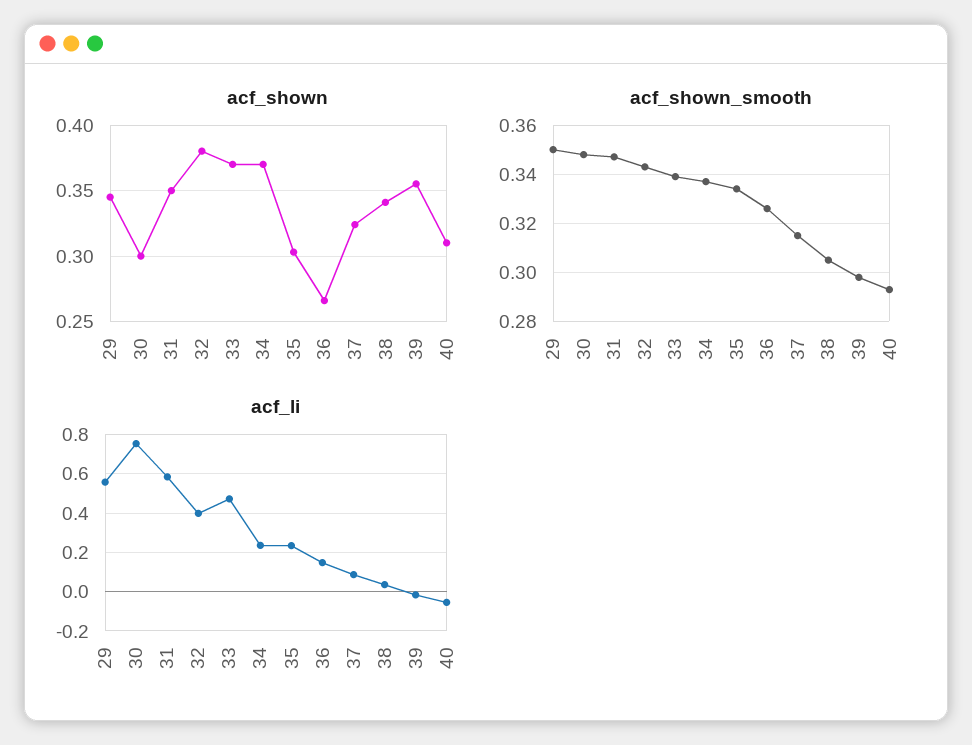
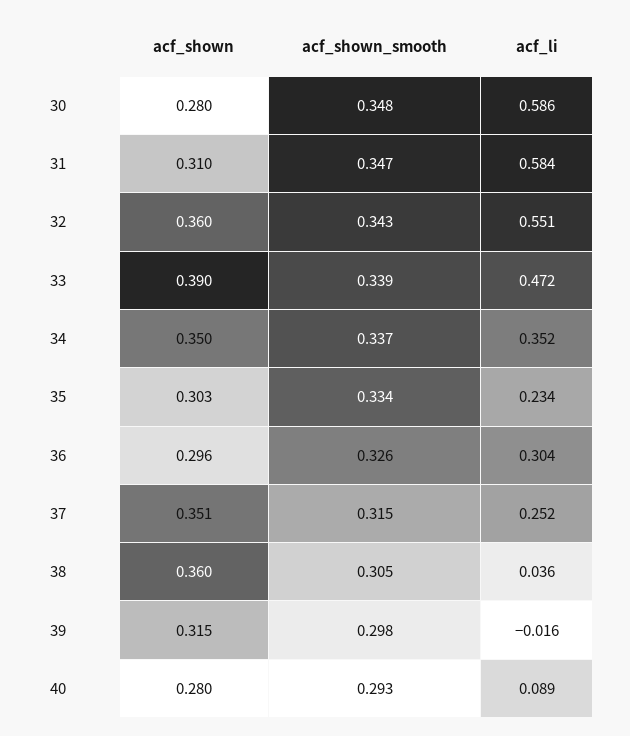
acf_shown, 29: 0.345 -> none
acf_shown, 30: 0.3 -> 0.28
acf_shown, 31: 0.35 -> 0.31
acf_shown, 32: 0.38 -> 0.36
acf_shown, 33: 0.37 -> 0.39
acf_shown, 34: 0.37 -> 0.35
acf_shown, 36: 0.265 -> 0.296
acf_shown, 37: 0.325 -> 0.351
acf_shown, 38: 0.34 -> 0.36
acf_shown, 39: 0.355 -> 0.315
acf_shown, 40: 0.31 -> 0.28
acf_shown_smooth, 29: 0.35 -> none
acf_li, 29: 0.55 -> none
acf_li, 30: 0.75 -> 0.586
acf_li, 32: 0.4 -> 0.551
acf_li, 34: 0.25 -> 0.352
acf_li, 36: 0.15 -> 0.304
acf_li, 37: 0.1 -> 0.252
acf_li, 40: -0.05 -> 0.089

